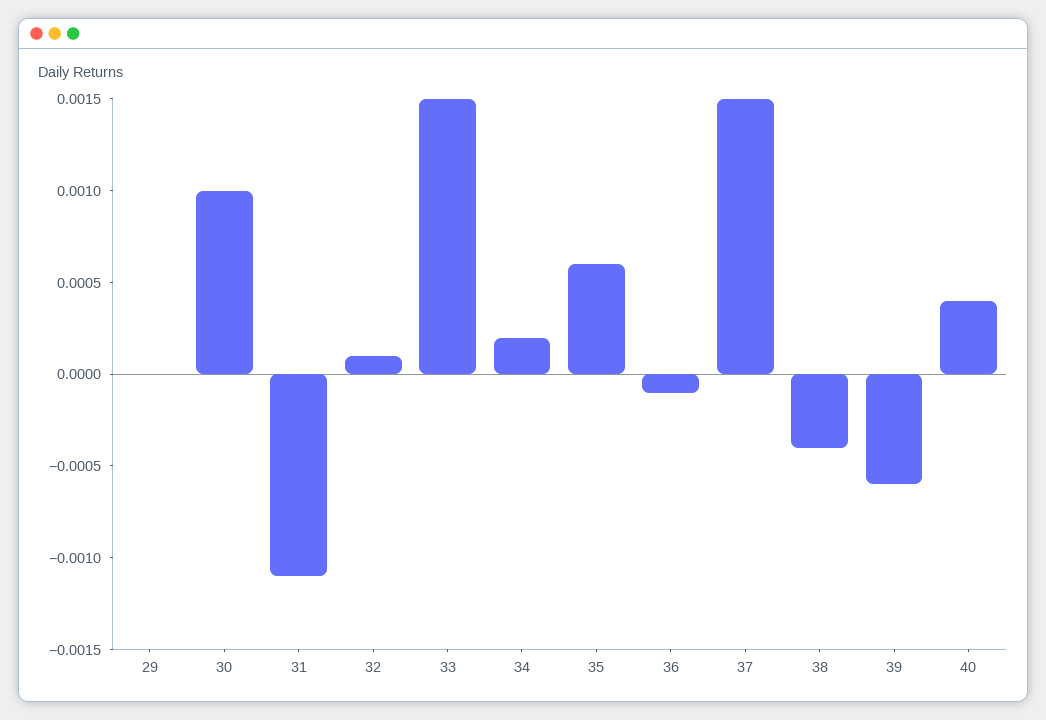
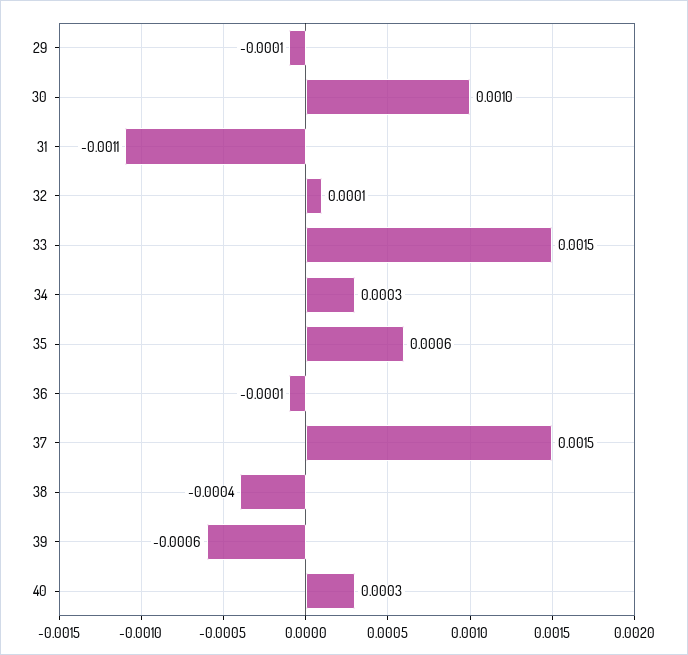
29: 0 -> -0.0001
34: 0.0002 -> 0.0003
40: 0.0004 -> 0.0003

